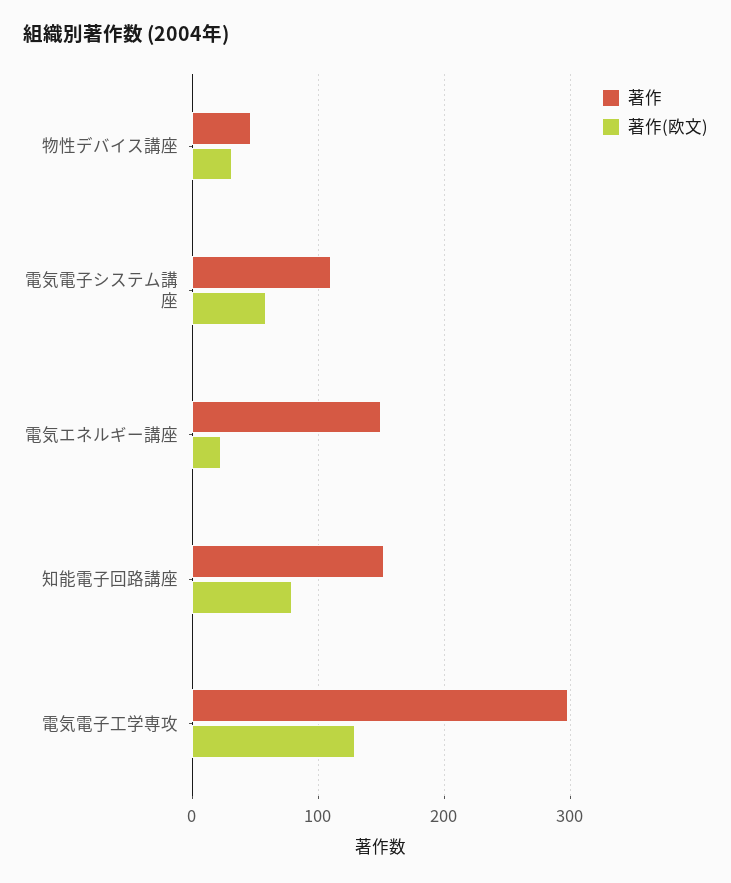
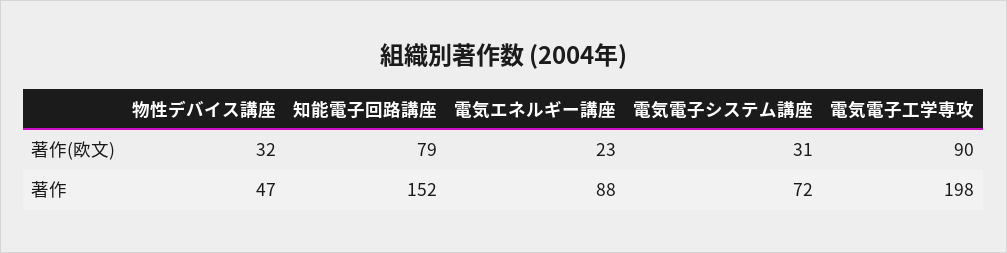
著作, 電気電子システム講座: 110 -> 72
著作(欧文), 電気電子システム講座: 60 -> 31
著作, 電気エネルギー講座: 150 -> 88
著作, 電気電子工学専攻: 300 -> 198
著作(欧文), 電気電子工学専攻: 130 -> 90

